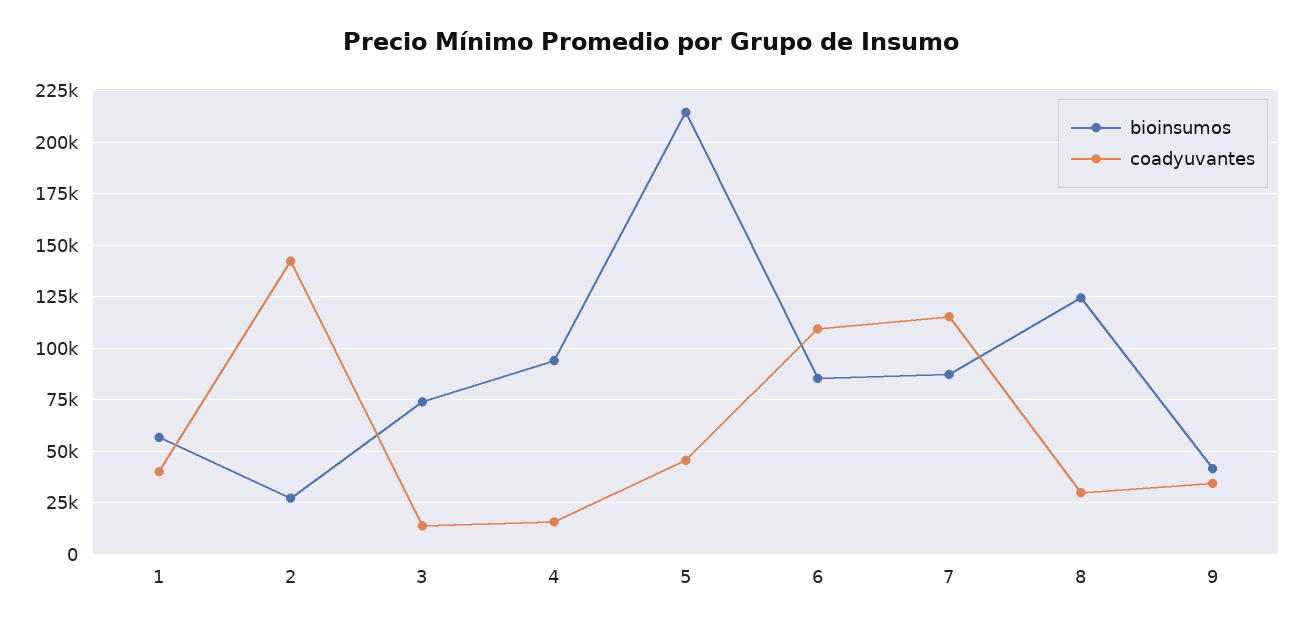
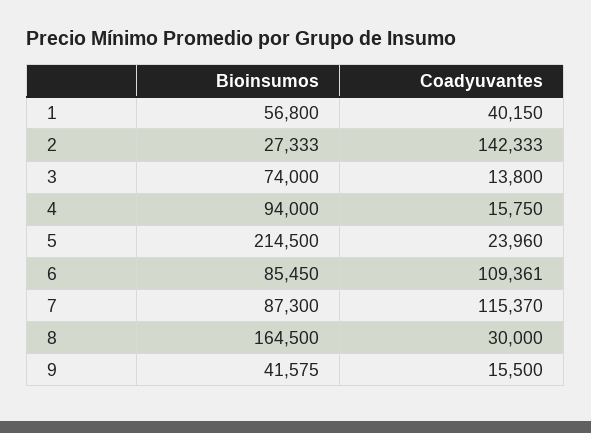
coadyuvantes, 5: 45000 -> 23960
bioinsumos, 8: 125000 -> 164500
coadyuvantes, 9: 35000 -> 15500

